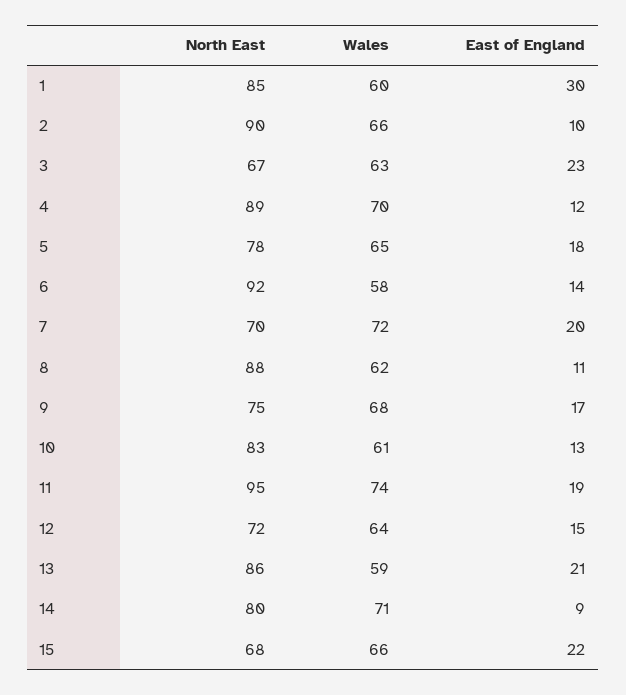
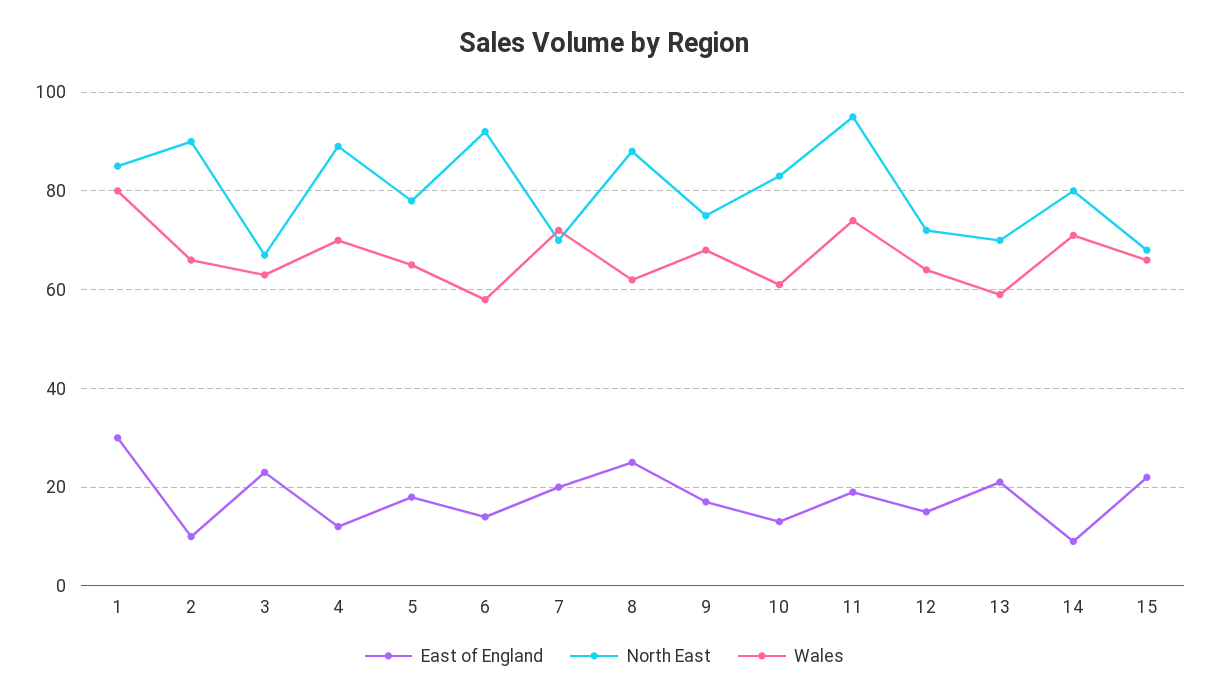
Wales, 1: 60 -> 80
East of England, 8: 11 -> 25
North East, 13: 86 -> 70

